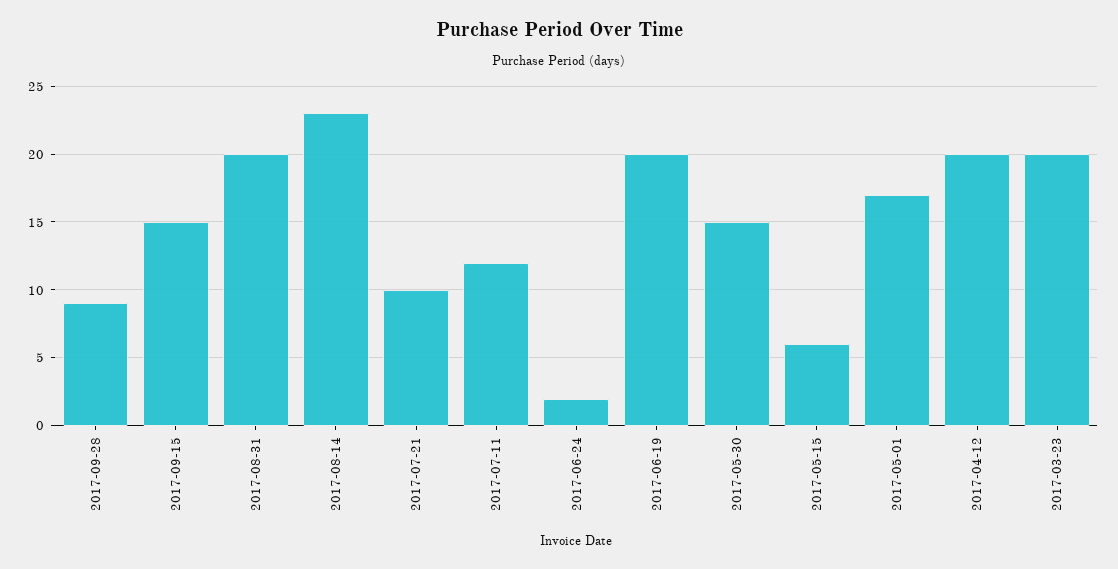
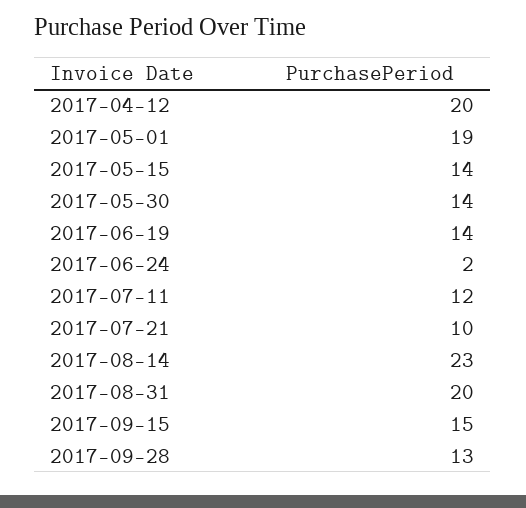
2017-09-28: 9 -> 13
2017-06-19: 20 -> 14
2017-05-30: 15 -> 14
2017-05-15: 6 -> 14
2017-05-01: 17 -> 19
2017-03-23: 20 -> none

